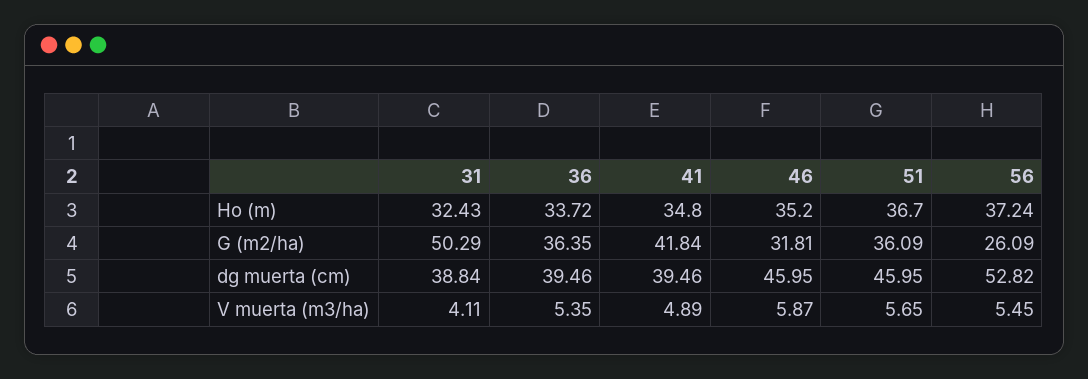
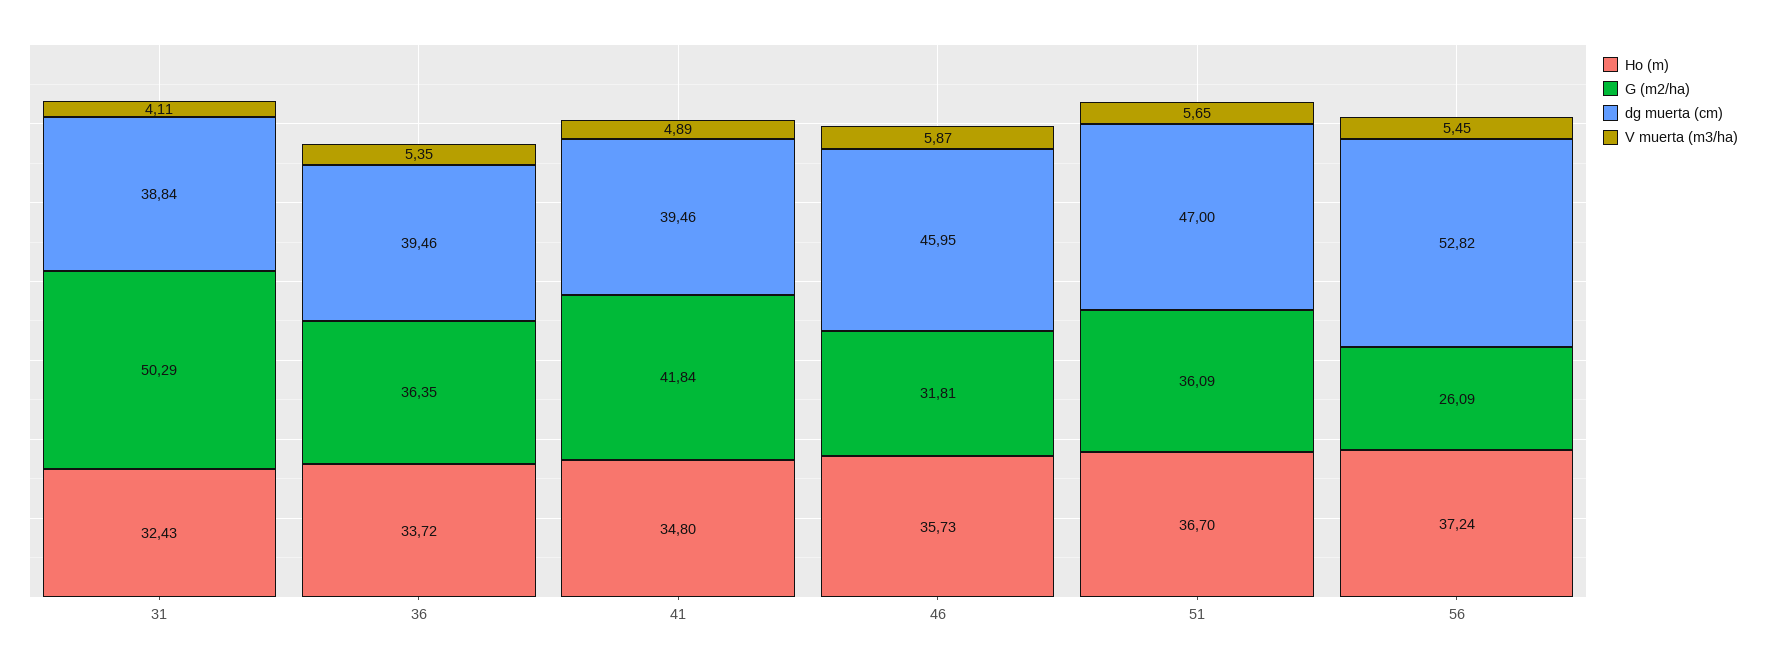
Ho (m), 46: 35.2 -> 35.73
dg muerta (cm), 51: 45.95 -> 47

